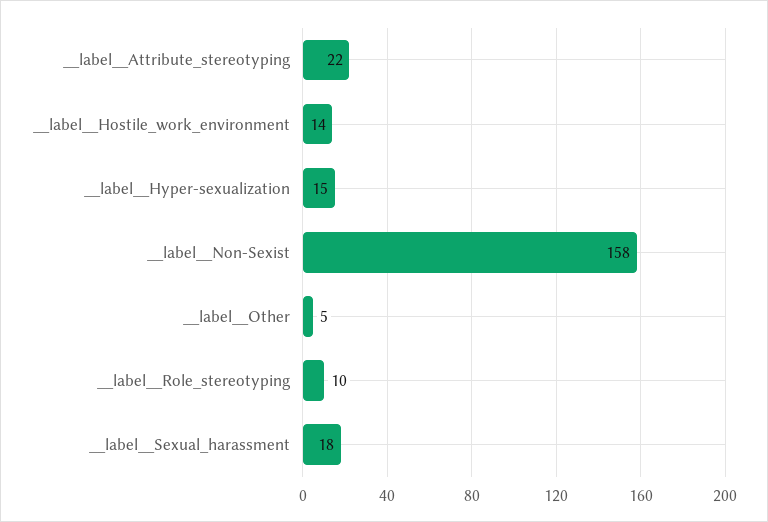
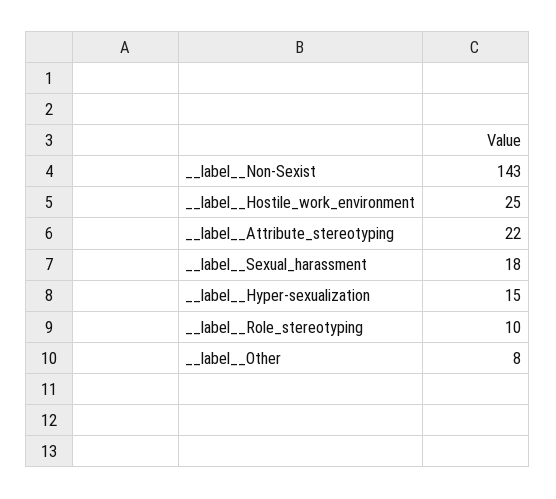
__label__Hostile_work_environment: 14 -> 25
__label__Non-Sexist: 158 -> 143
__label__Other: 5 -> 8

